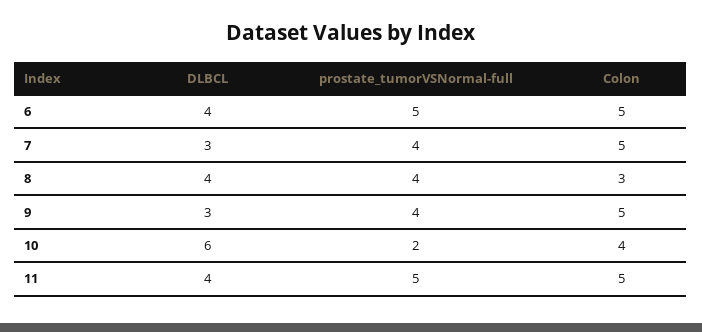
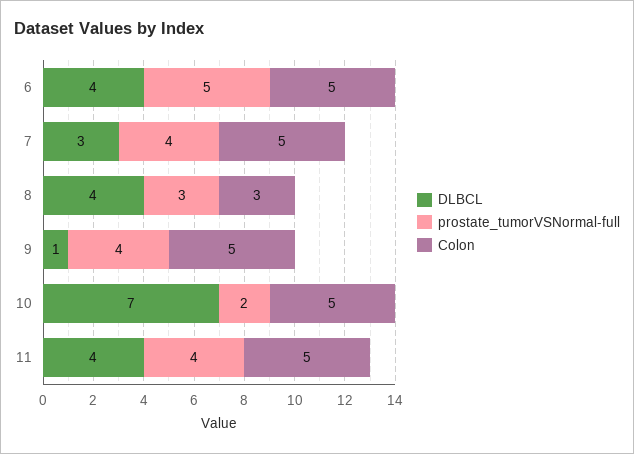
prostate_tumorVSNormal-full, 8: 4 -> 3
DLBCL, 9: 3 -> 1
DLBCL, 10: 6 -> 7
Colon, 10: 4 -> 5
prostate_tumorVSNormal-full, 11: 5 -> 4

